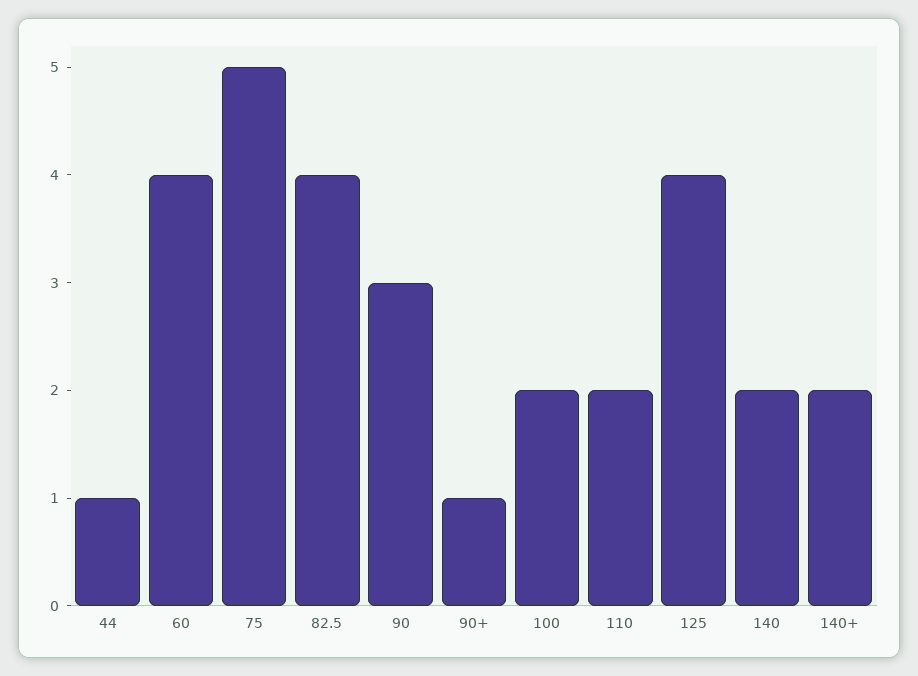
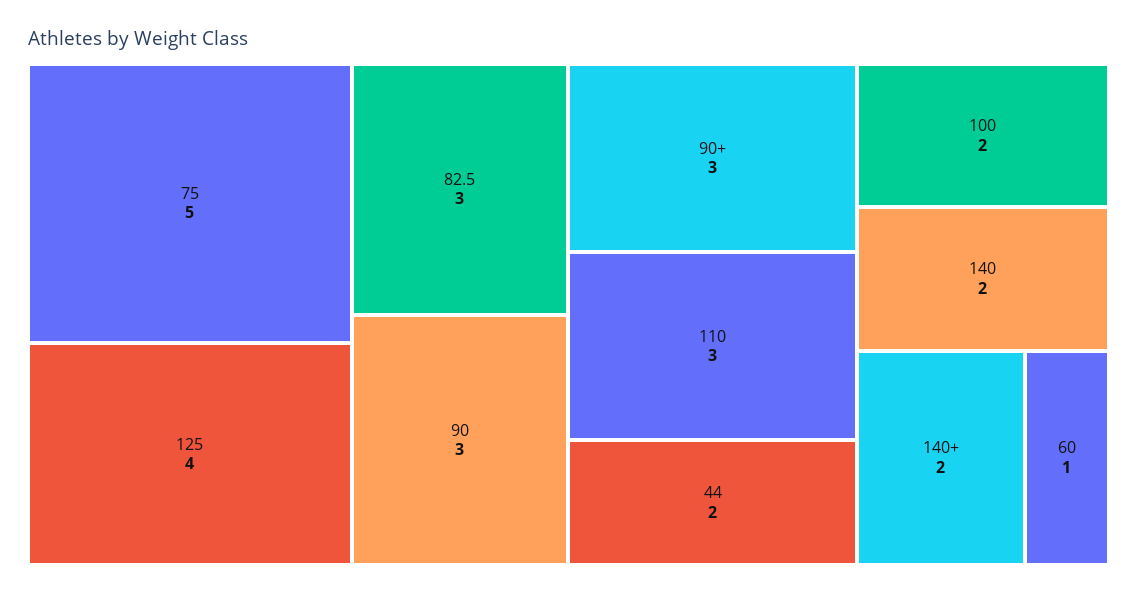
44: 1 -> 2
60: 4 -> 1
82.5: 4 -> 3
90+: 1 -> 3
110: 2 -> 3

